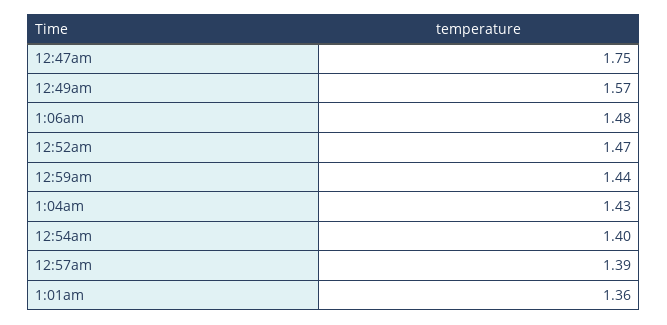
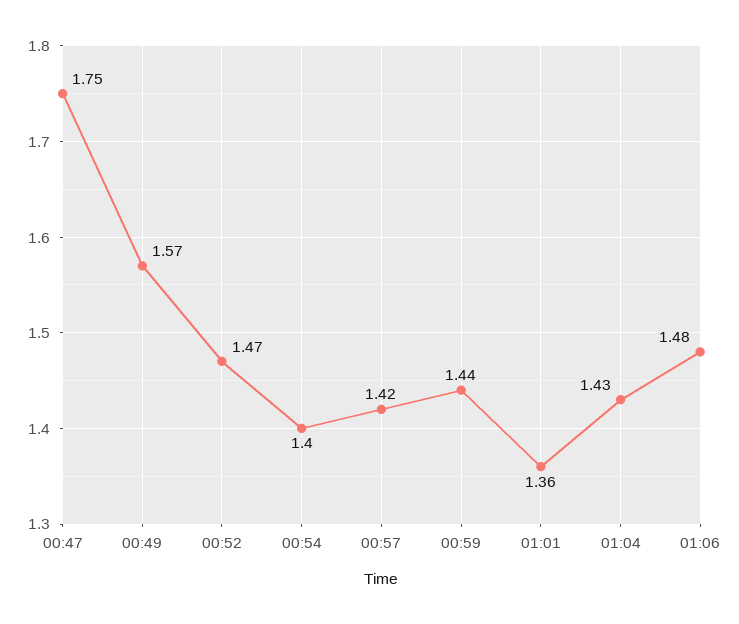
12:57am: 1.39 -> 1.42

